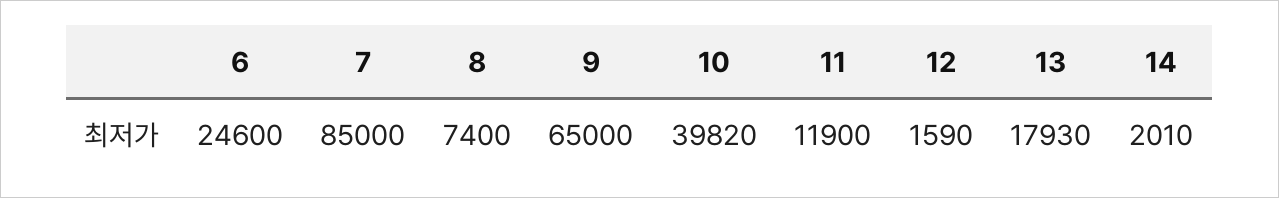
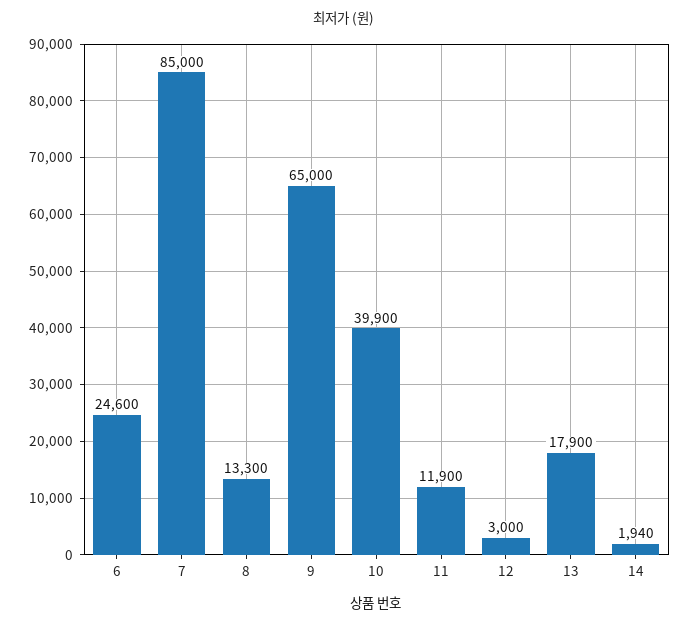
8: 7400 -> 13300
10: 39820 -> 39900
12: 1590 -> 3000
13: 17930 -> 17900
14: 2010 -> 1940

